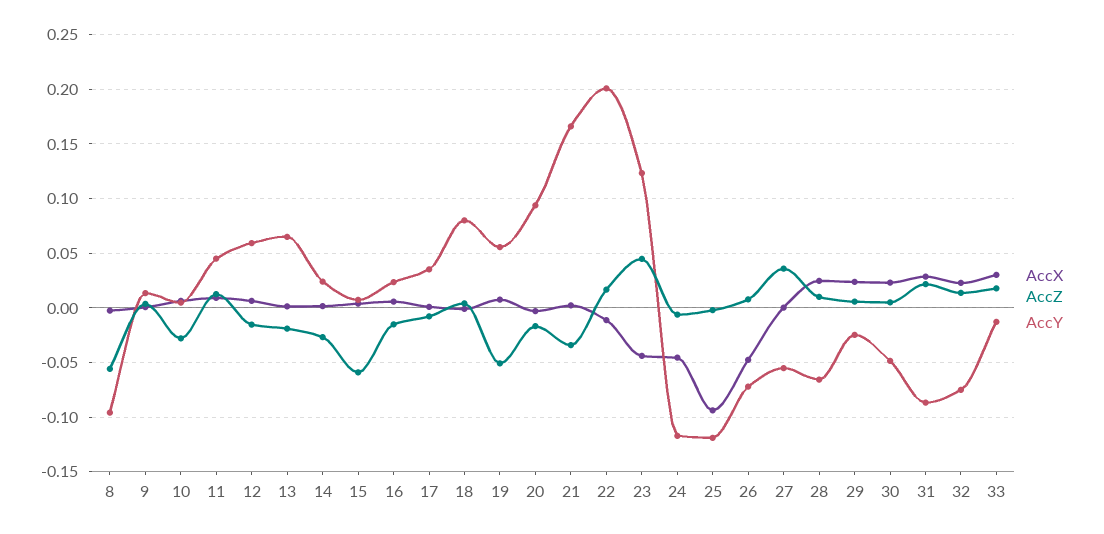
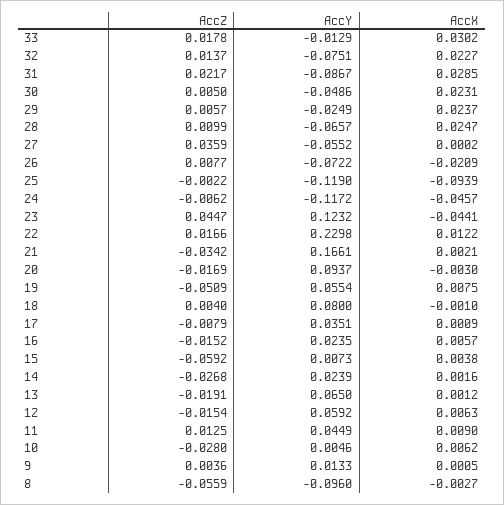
AccX, 22: -0.01 -> 0.0122
AccY, 22: 0.2 -> 0.2298
AccX, 26: -0.05 -> -0.0209

